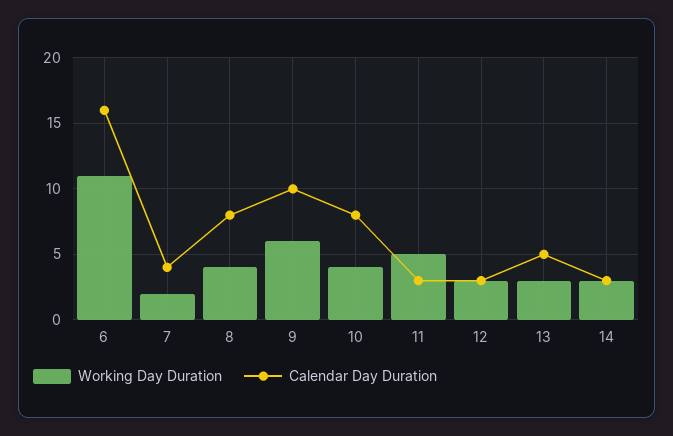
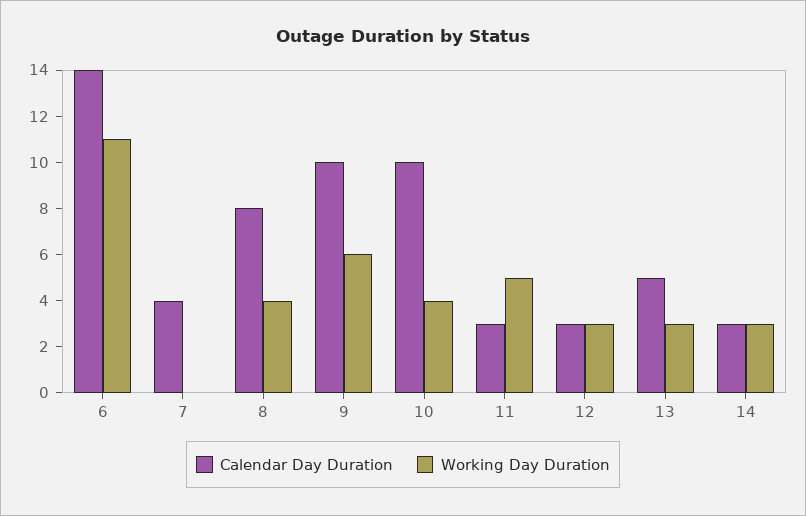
Calendar Day Duration, 6: 16 -> 14
Working Day Duration, 7: 2 -> 0
Calendar Day Duration, 10: 8 -> 10

